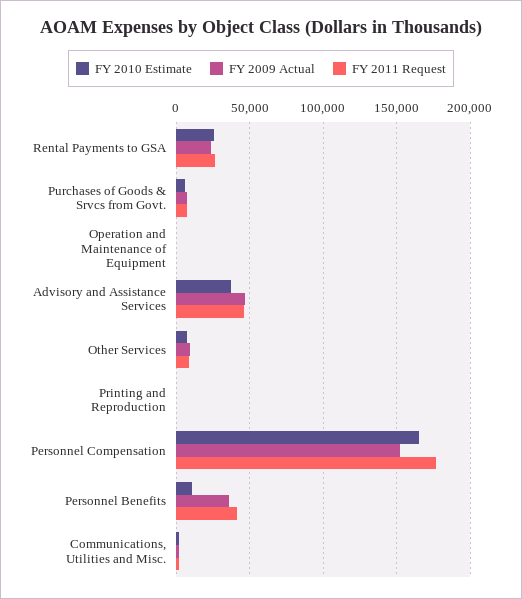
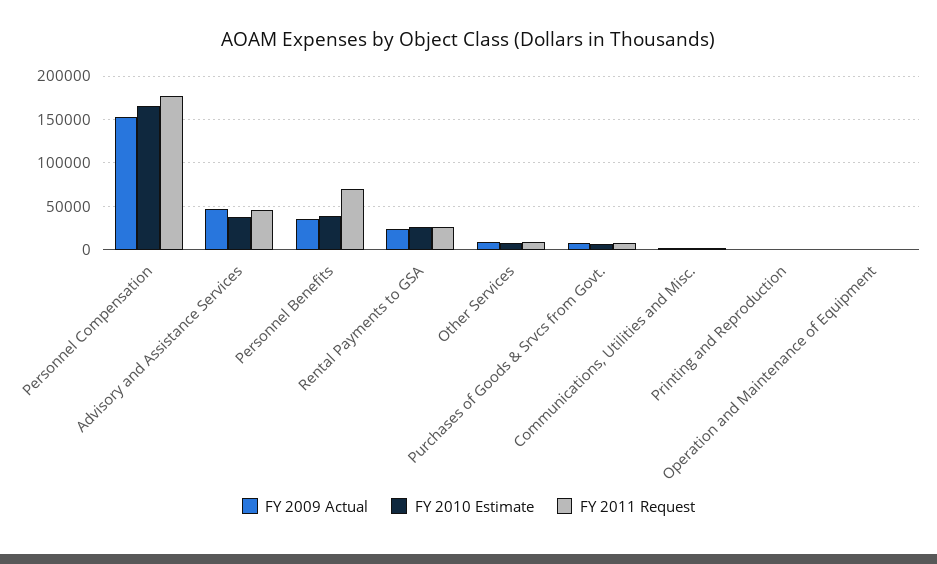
FY 2010 Estimate, Personnel Benefits: 10000 -> 40000
FY 2011 Request, Personnel Benefits: 40000 -> 70000

